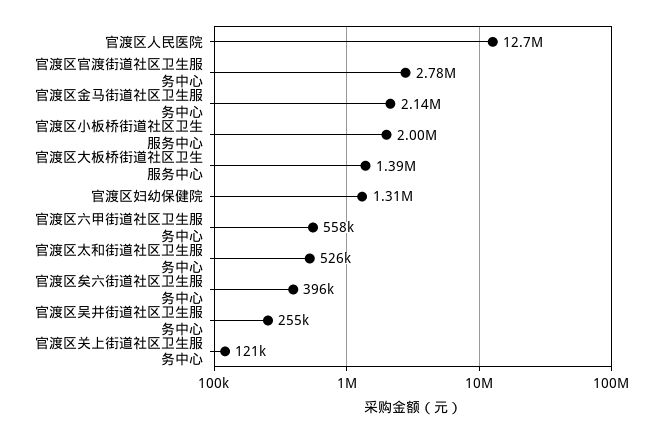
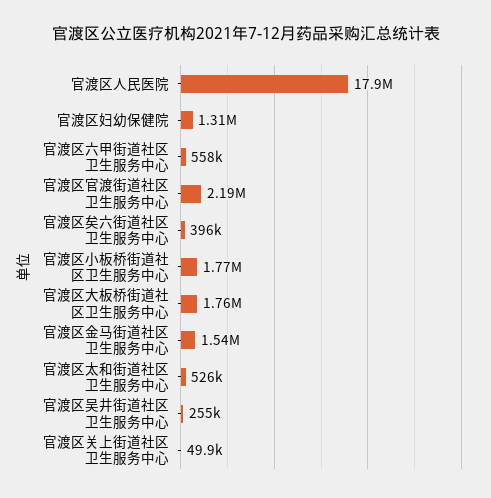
官渡区人民医院: 12700000 -> 17900000
官渡区官渡街道社区卫生服务中心: 2780000 -> 2190000
官渡区金马街道社区卫生服务中心: 2140000 -> 1540000
官渡区小板桥街道社区卫生服务中心: 2000000 -> 1770000
官渡区大板桥街道社区卫生服务中心: 1390000 -> 1760000
官渡区关上街道社区卫生服务中心: 121000 -> 49900

